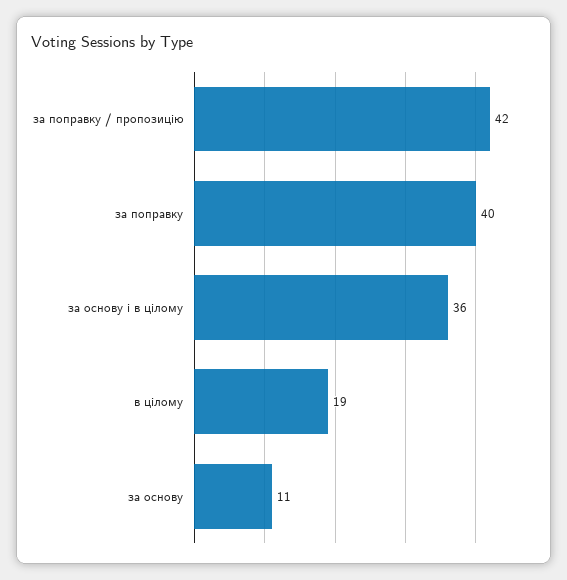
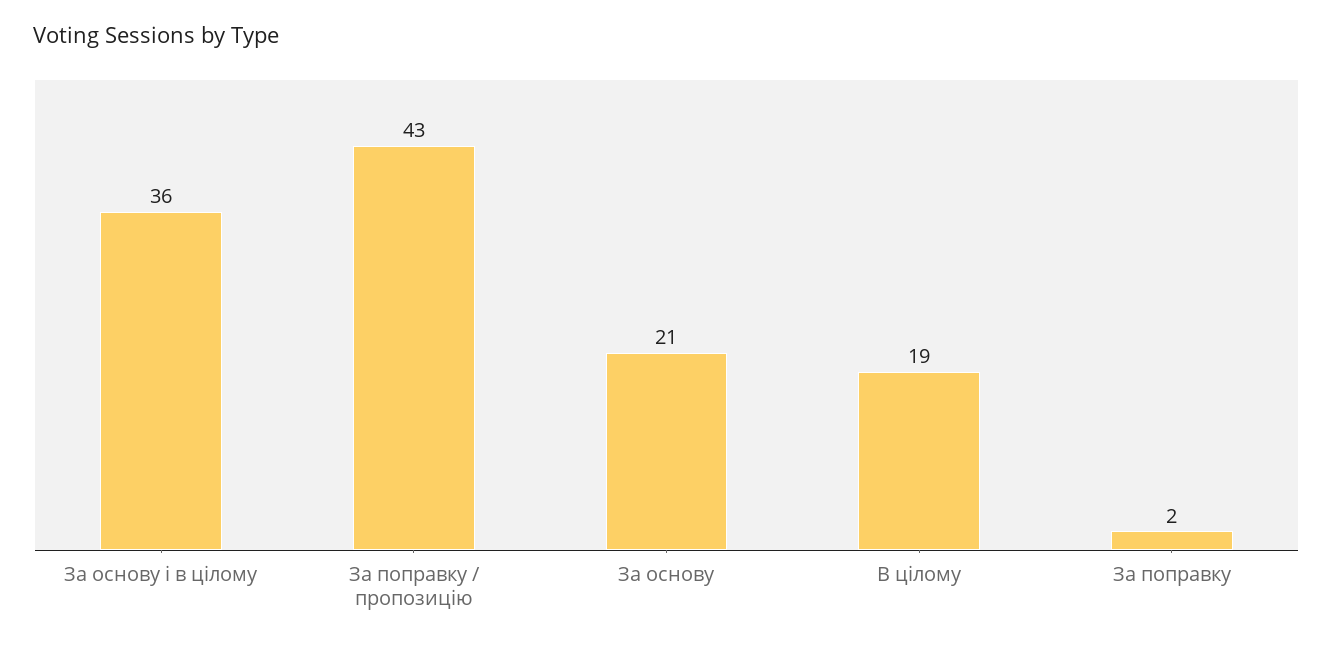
за поправку / пропозицію: 42 -> 43
за поправку: 40 -> 2
за основу: 11 -> 21

